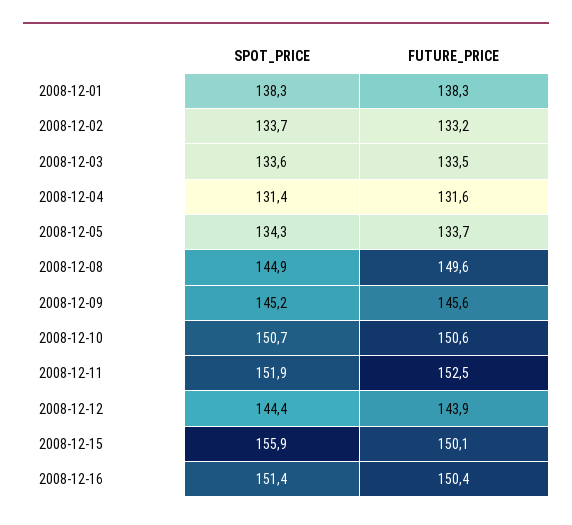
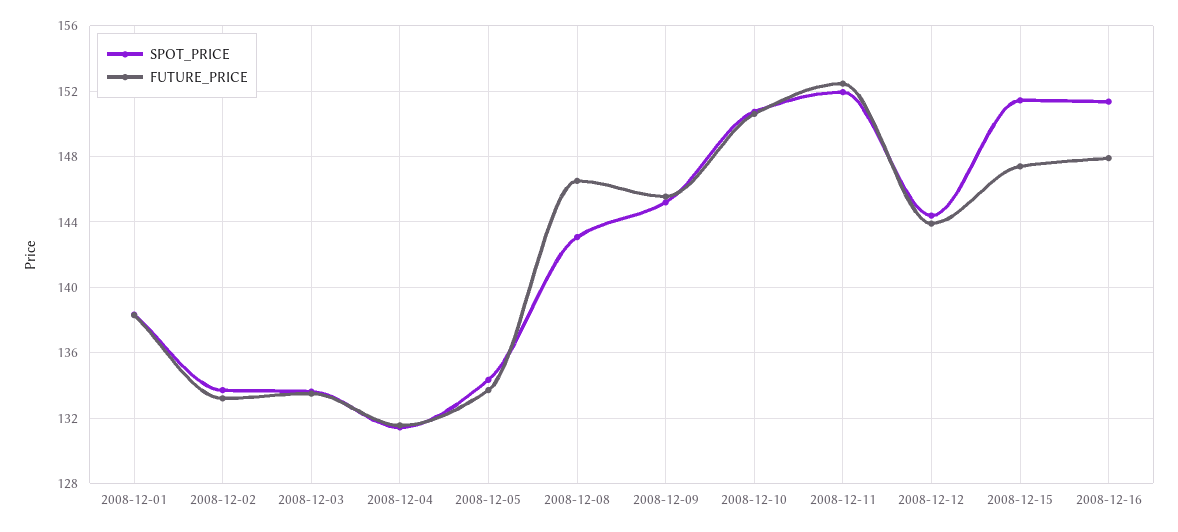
SPOT_PRICE, 2008-12-08: 144.9 -> 143
FUTURE_PRICE, 2008-12-08: 149.6 -> 146.5
SPOT_PRICE, 2008-12-15: 155.9 -> 151.5
FUTURE_PRICE, 2008-12-15: 150.1 -> 147.5
FUTURE_PRICE, 2008-12-16: 150.4 -> 148

